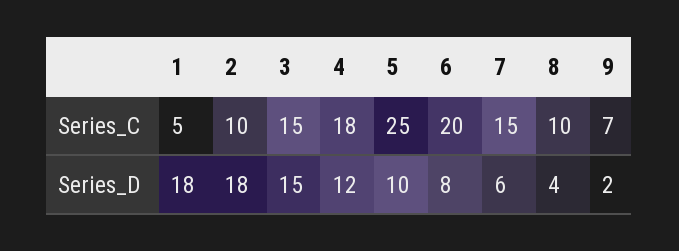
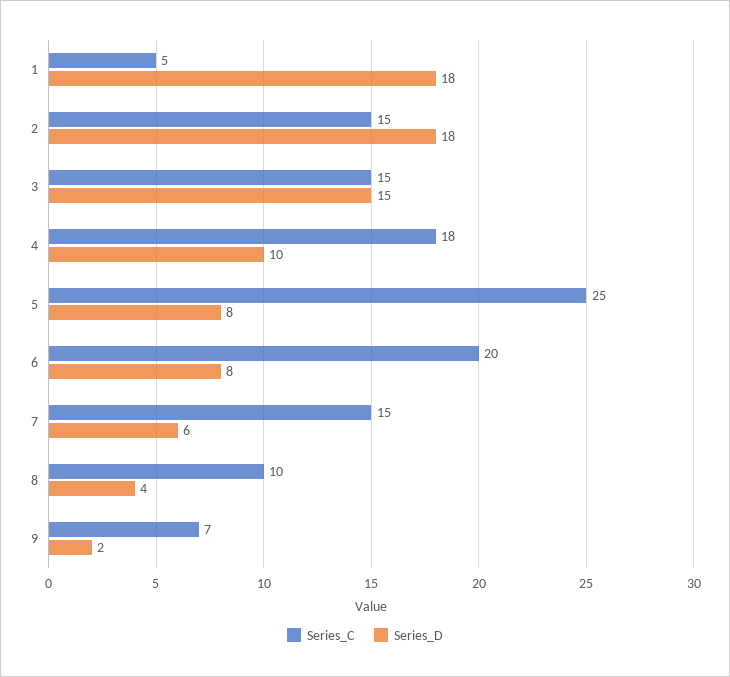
Series_C, 2: 10 -> 15
Series_D, 4: 12 -> 10
Series_D, 5: 10 -> 8

